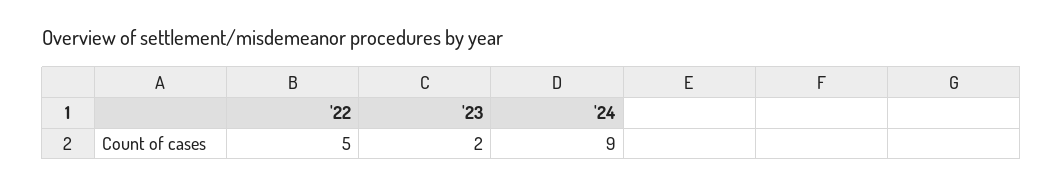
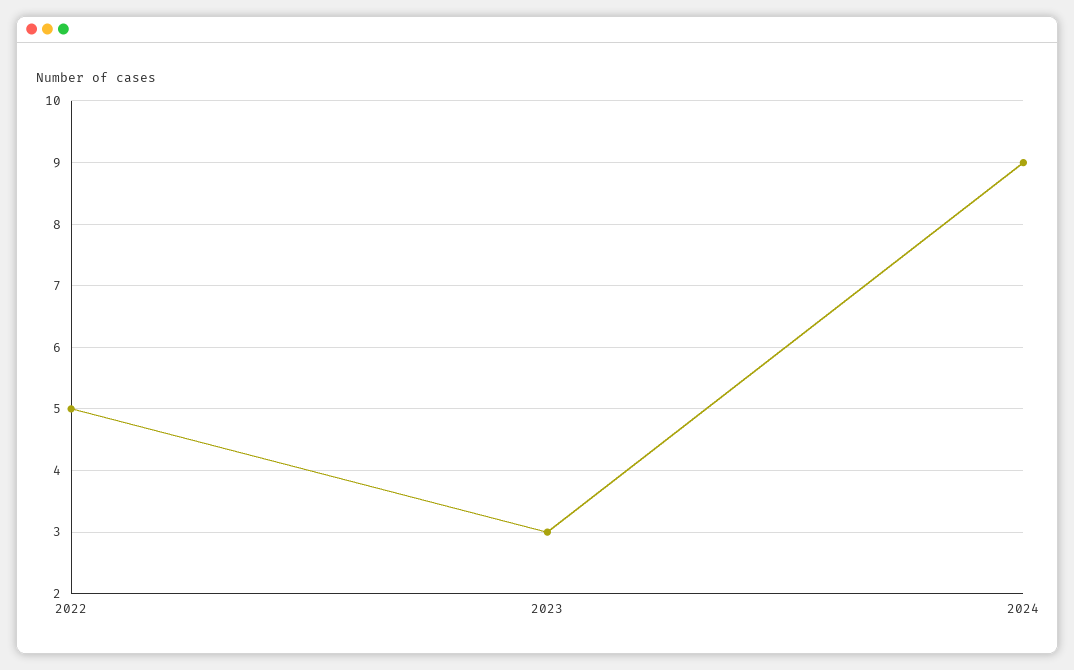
'23: 2 -> 3

